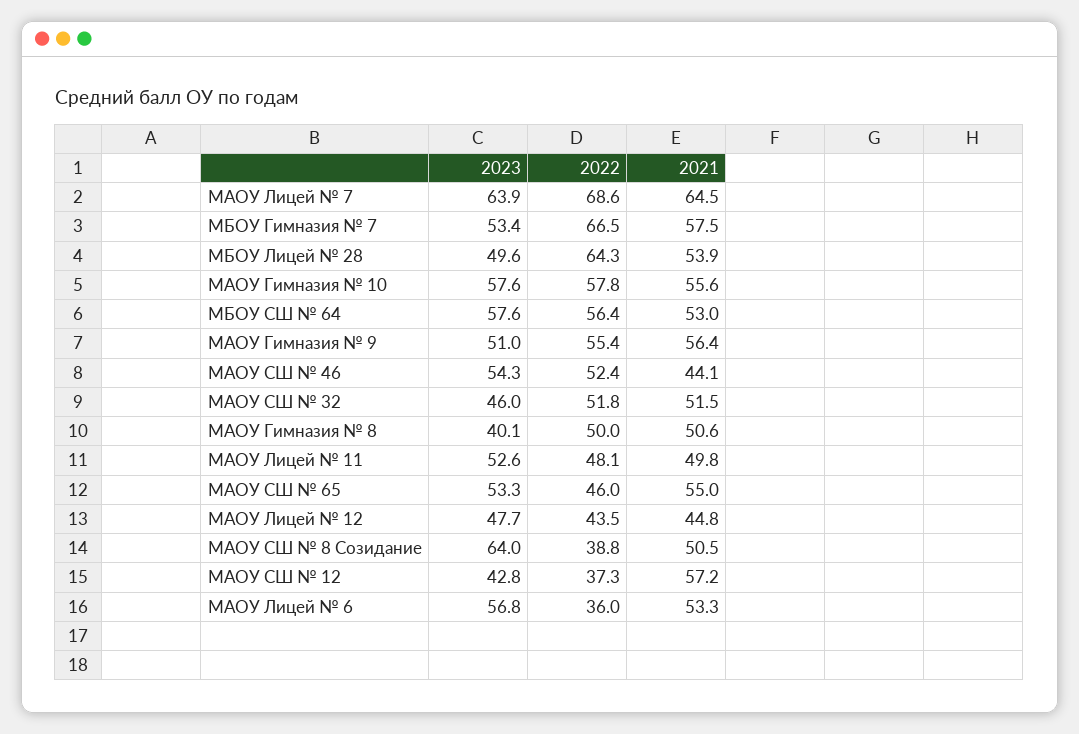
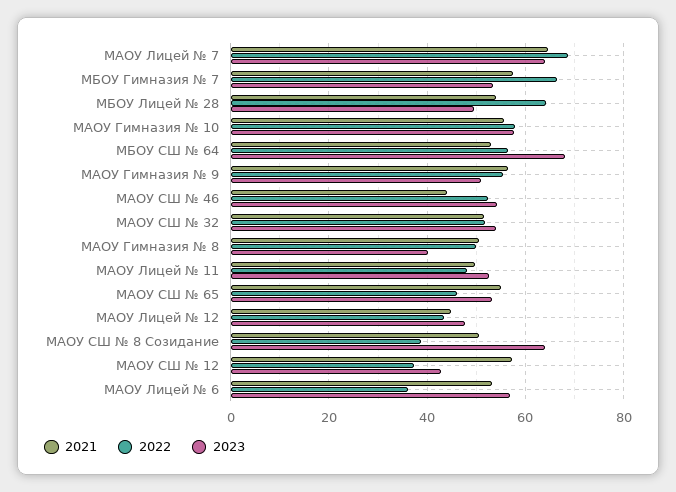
2023, МБОУ СШ № 64: 57.6 -> 68
2023, МАОУ СШ № 32: 46 -> 54

